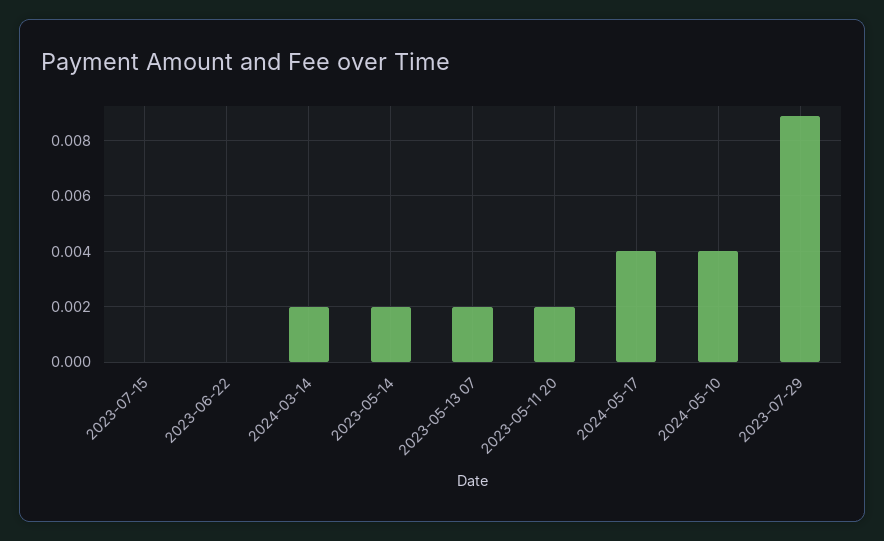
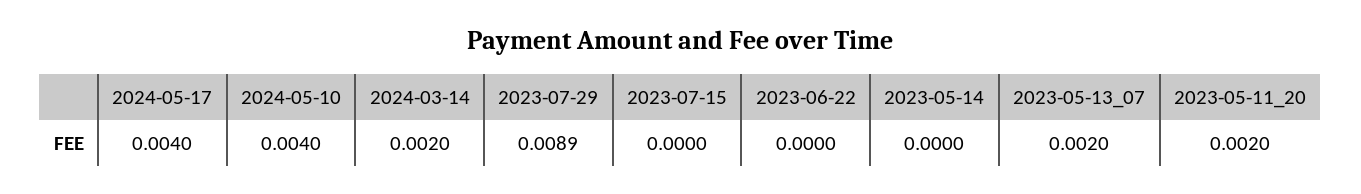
2023-05-14: 0.002 -> 0

